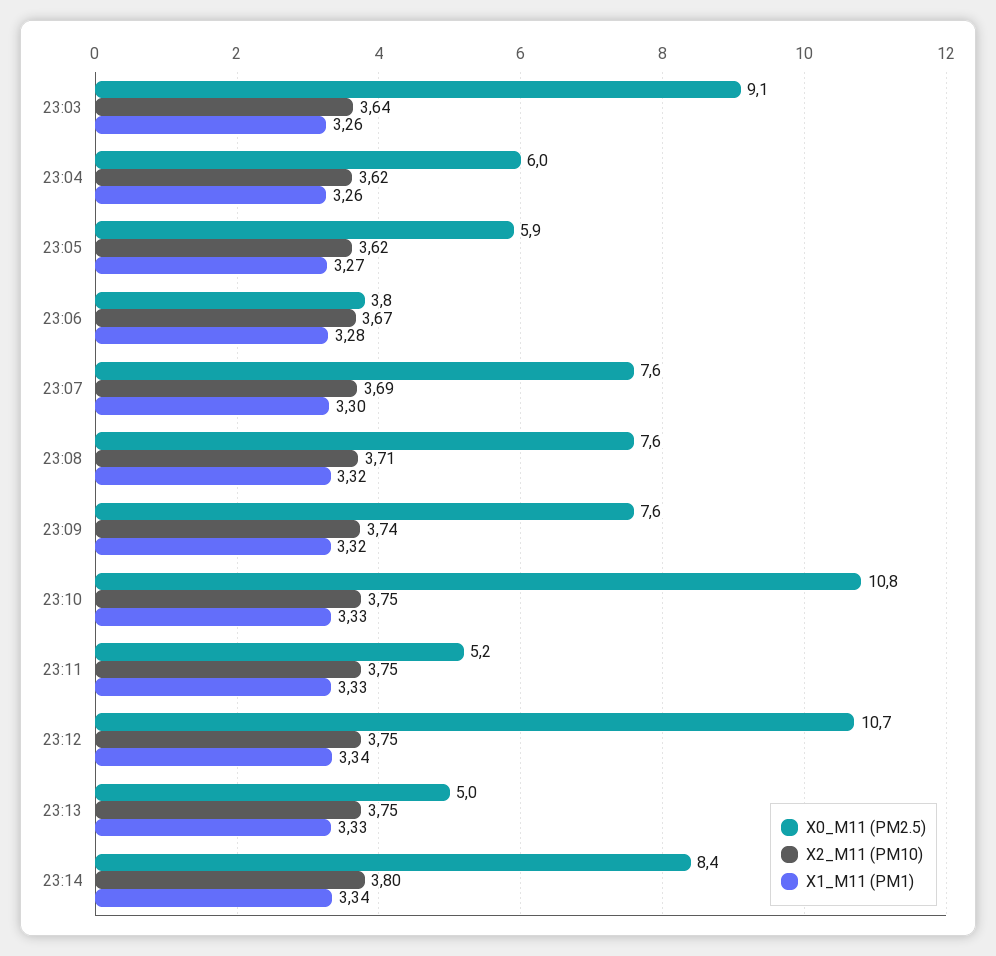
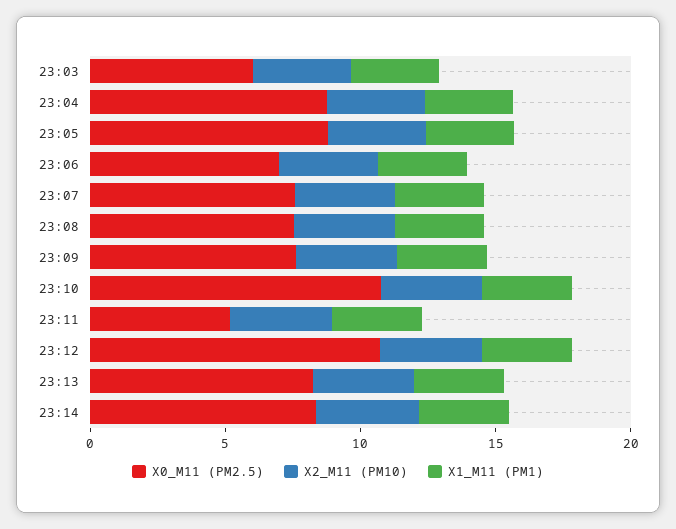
X0_M11 (PM2.5), 23:03: 9.1 -> 6
X0_M11 (PM2.5), 23:04: 6 -> 9
X0_M11 (PM2.5), 23:05: 5.9 -> 9
X0_M11 (PM2.5), 23:06: 3.8 -> 7
X0_M11 (PM2.5), 23:13: 5 -> 8

